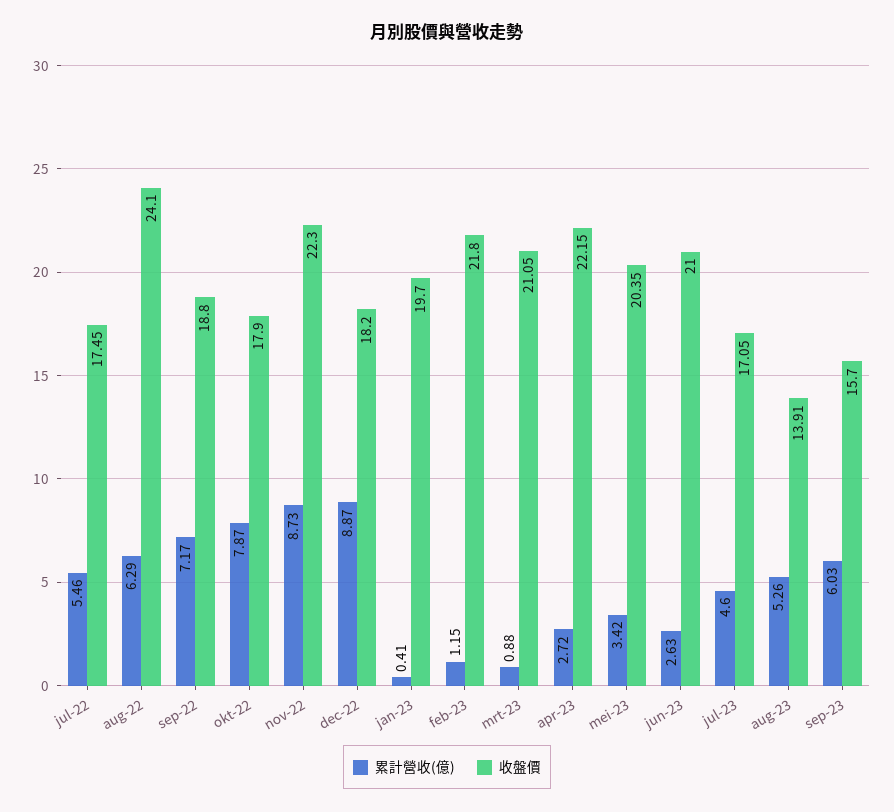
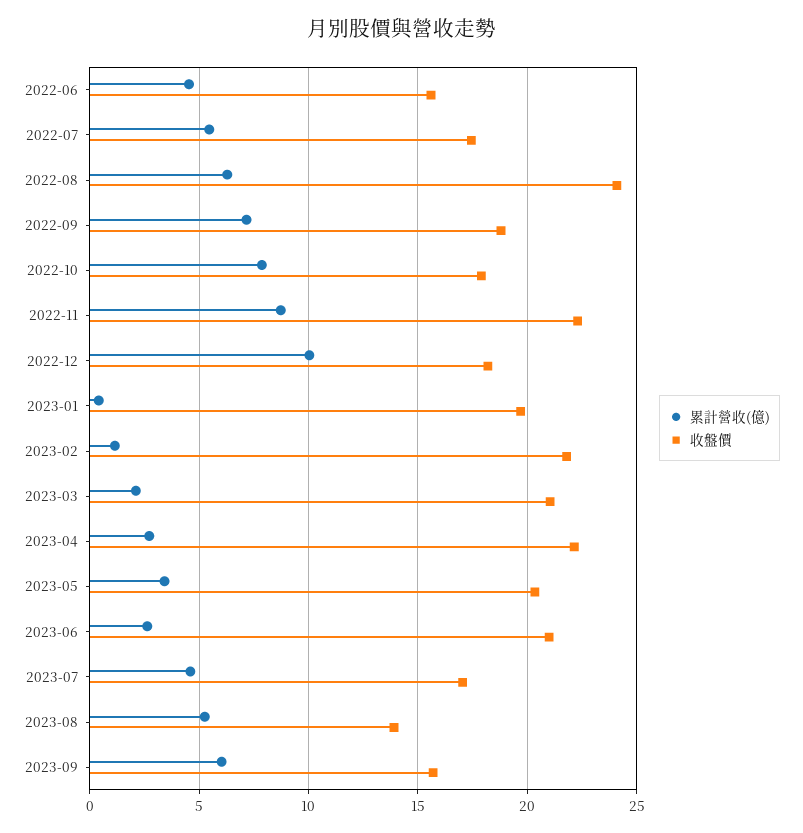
累計營收(億), dec-22: 8.87 -> 10
累計營收(億), mrt-23: 0.88 -> 2
累計營收(億), 2022-06: none -> 4.5
收盤價, 2022-06: none -> 15.5

